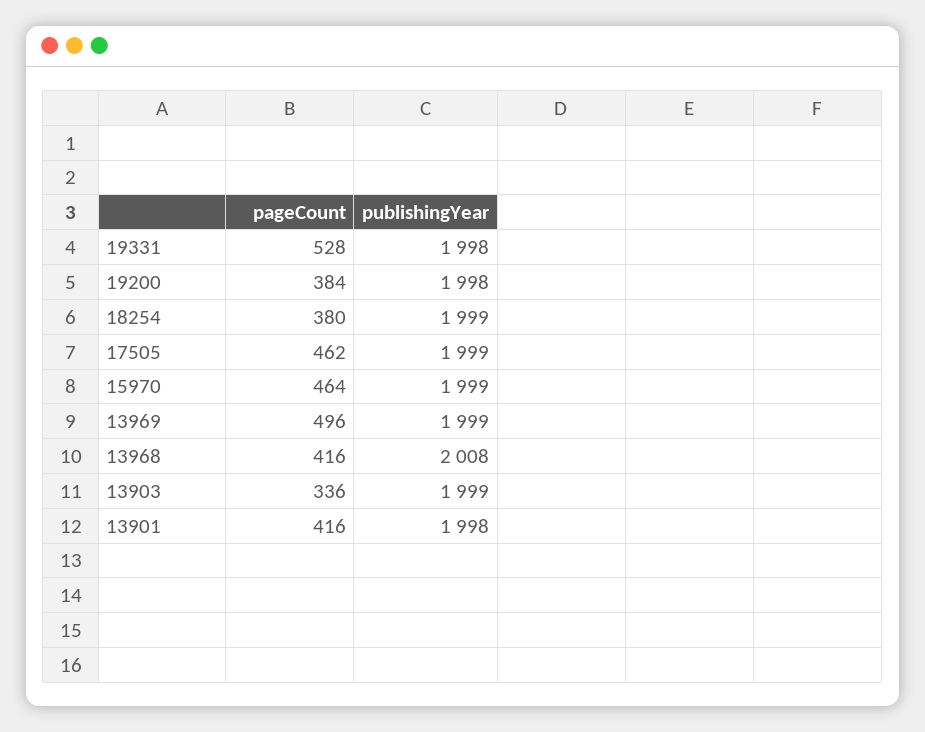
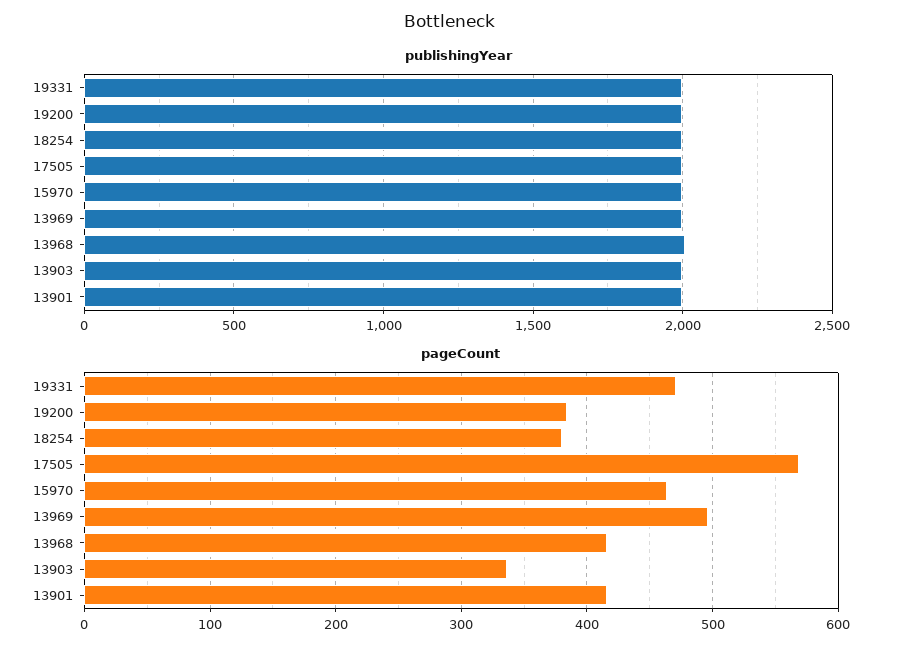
pageCount, 19331: 528 -> 470
pageCount, 17505: 462 -> 570

